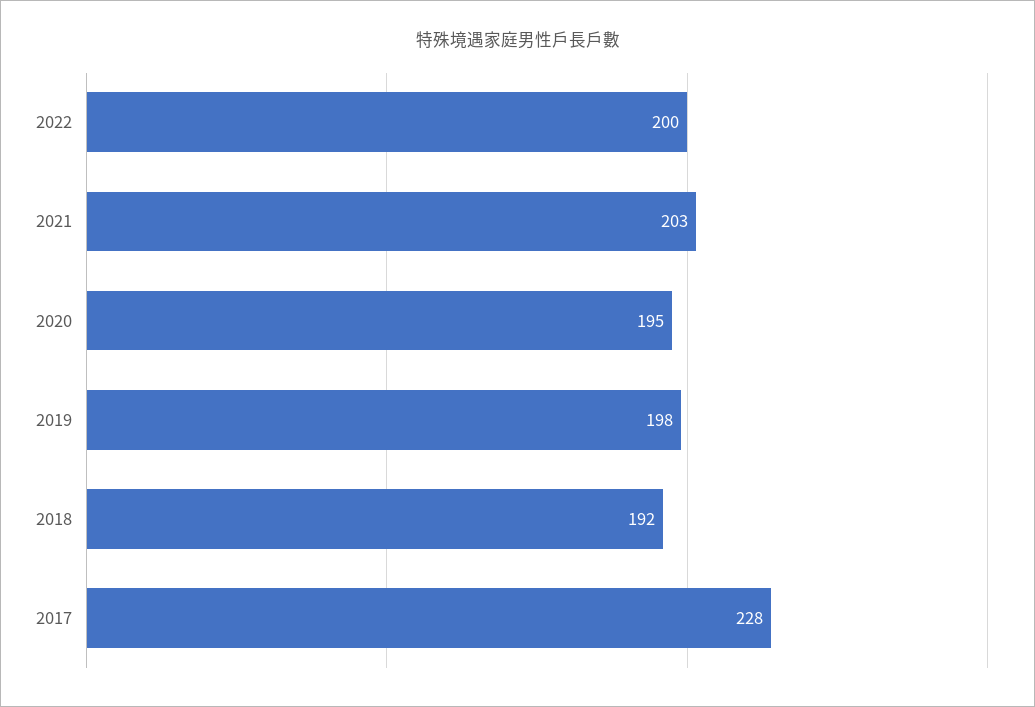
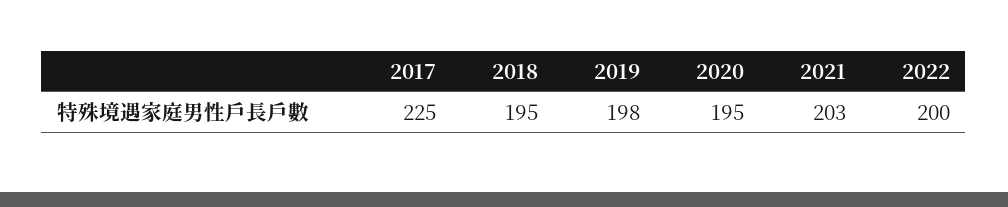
2018: 192 -> 195
2017: 228 -> 225

